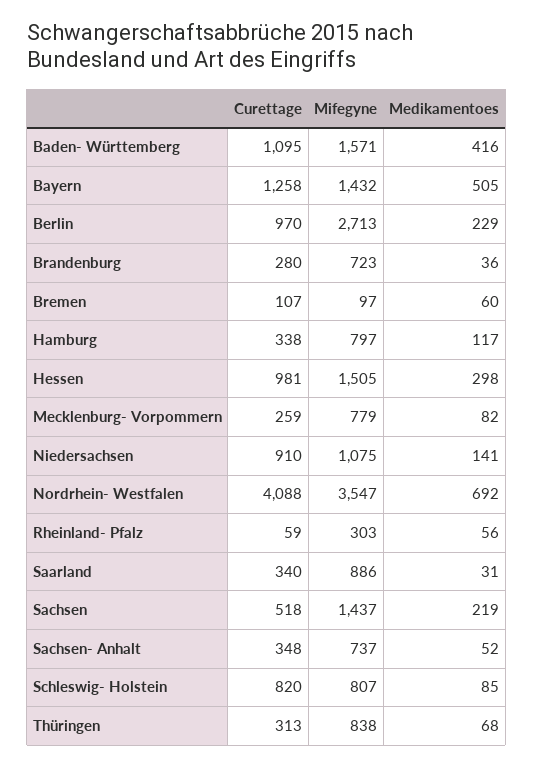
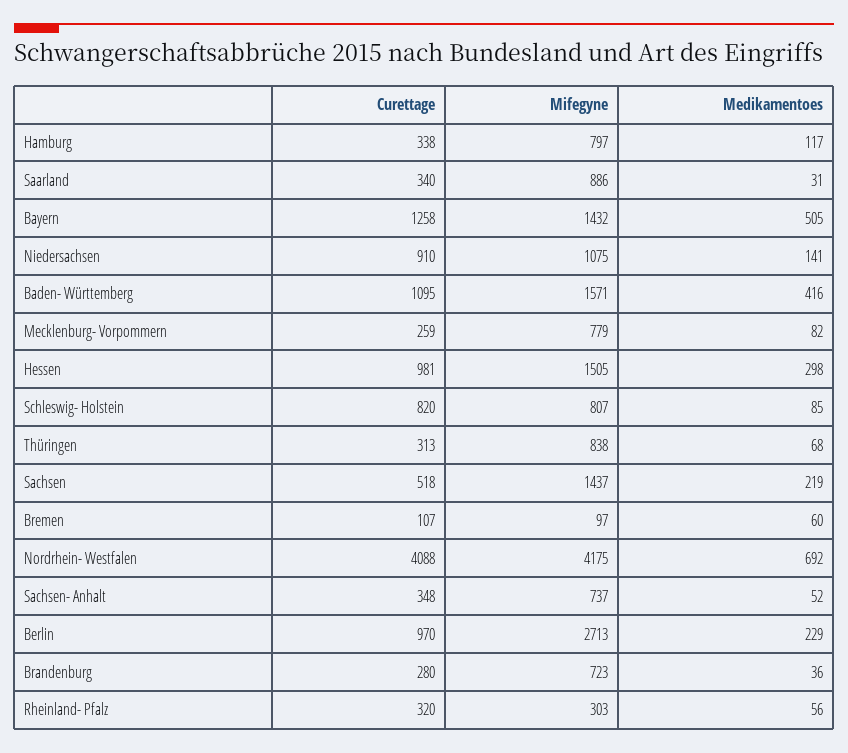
Mifegyne, Nordrhein- Westfalen: 3547 -> 4175
Curettage, Rheinland- Pfalz: 59 -> 320

